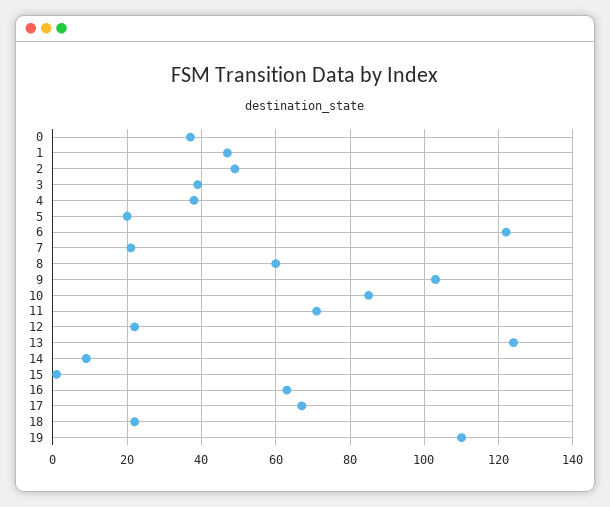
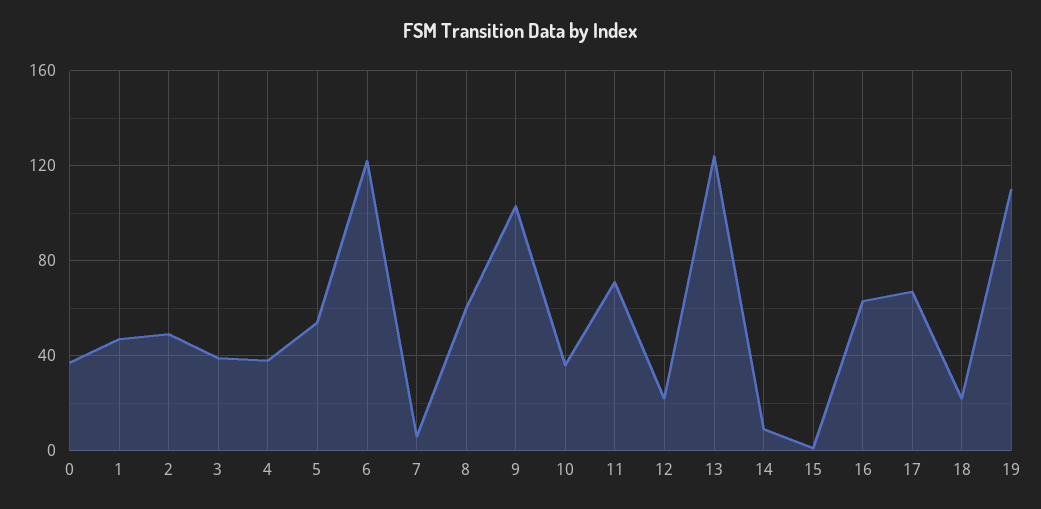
5: 20 -> 55
7: 20 -> 5
10: 85 -> 35

